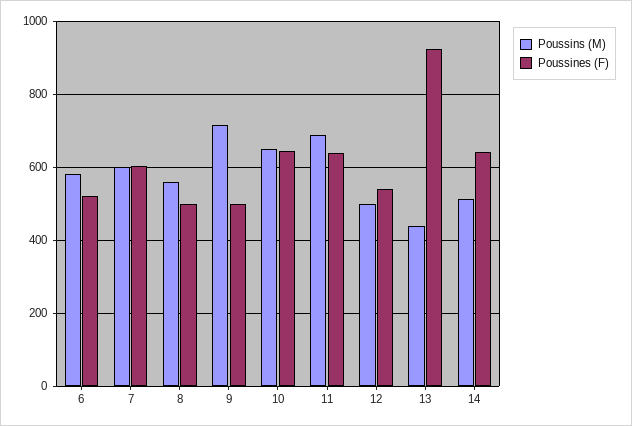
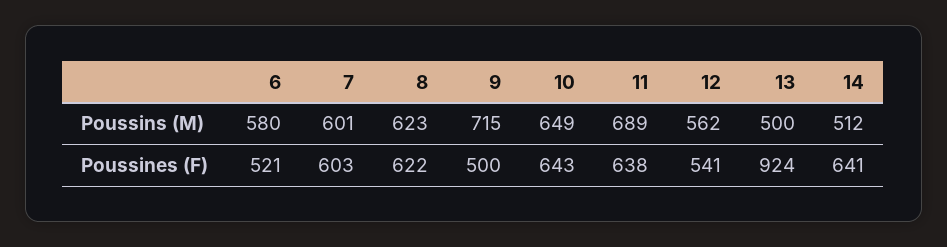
Poussins (M), 8: 560 -> 623
Poussines (F), 8: 500 -> 622
Poussins (M), 12: 500 -> 562
Poussins (M), 13: 440 -> 500

